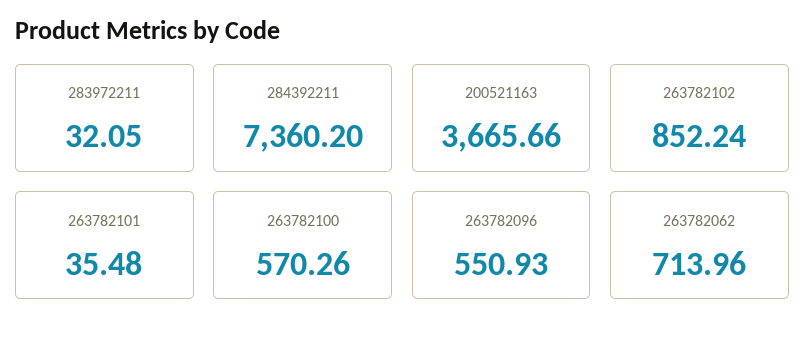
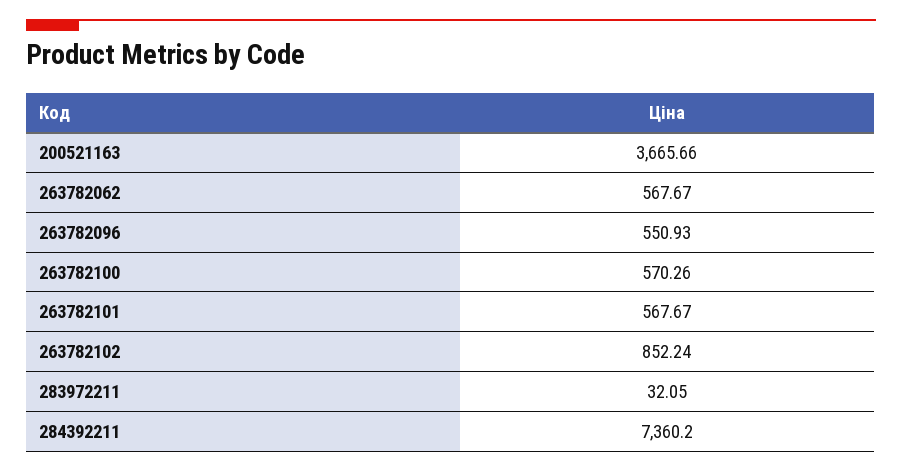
263782101: 35.48 -> 567.67
263782062: 713.96 -> 567.67

